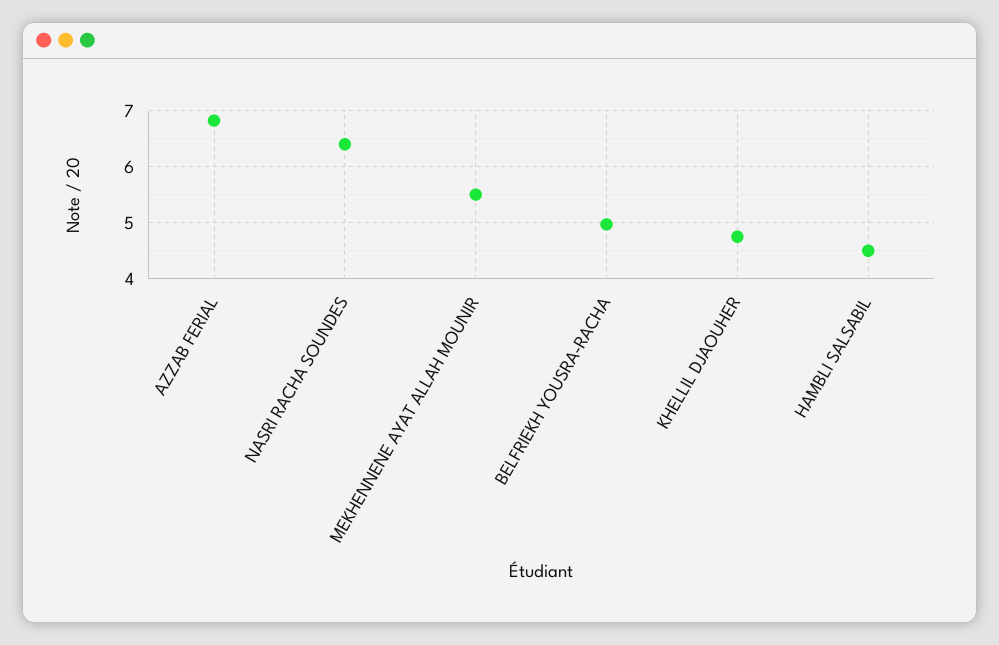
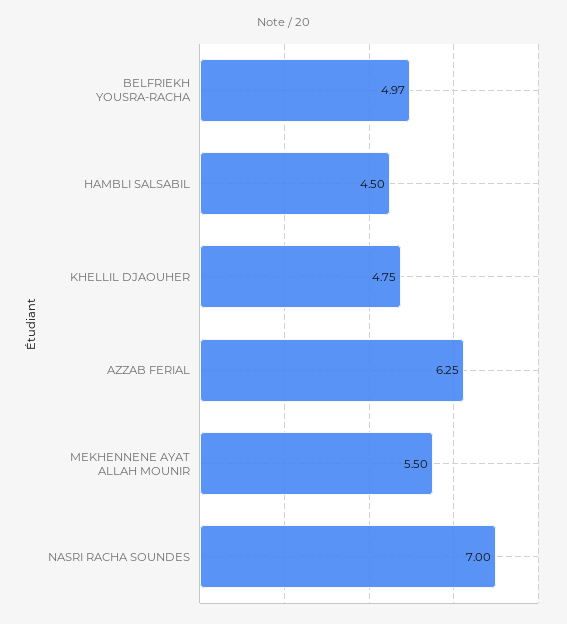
AZZAB FERIAL: 6.8 -> 6.25
NASRI RACHA SOUNDES: 6.4 -> 7

